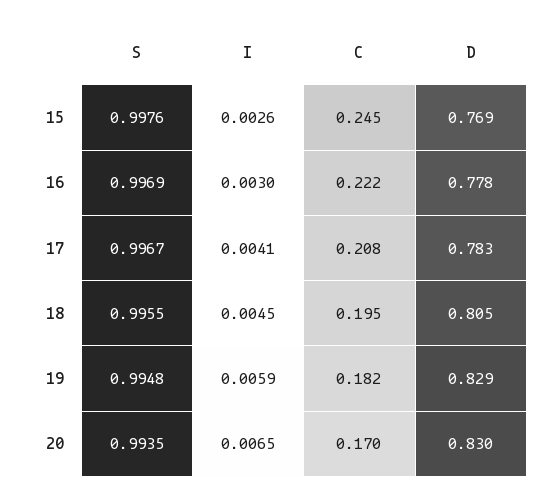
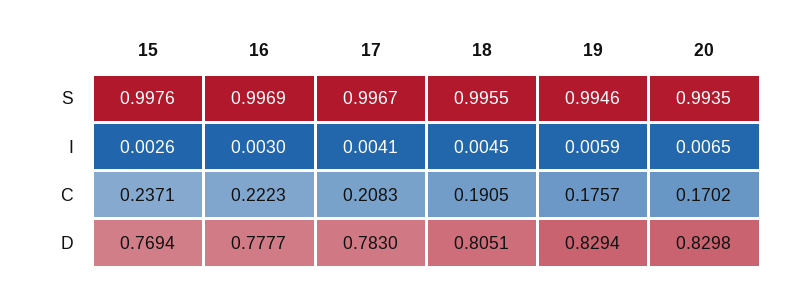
C, 15: 0.245 -> 0.2371
C, 18: 0.195 -> 0.1905
S, 19: 0.9948 -> 0.9946
C, 19: 0.182 -> 0.1757

